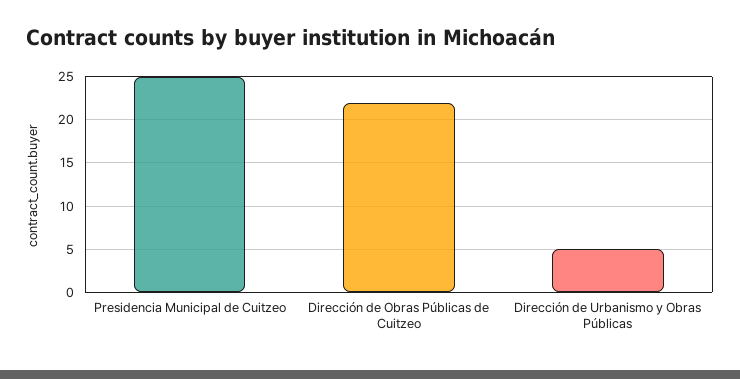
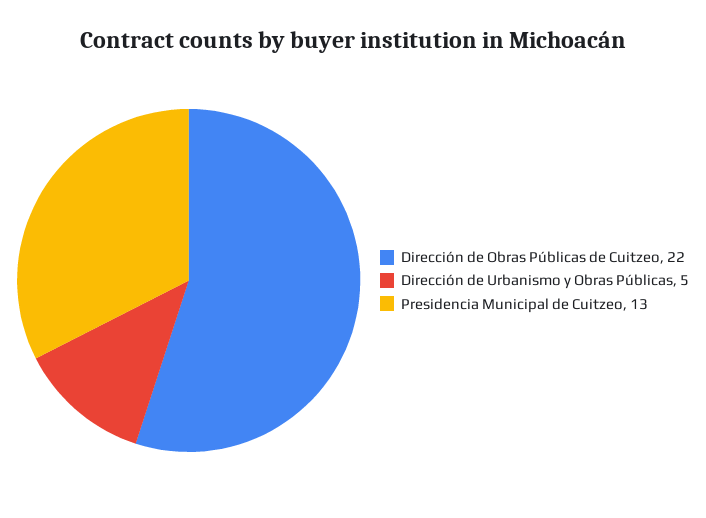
Presidencia Municipal de Cuitzeo: 25 -> 13

